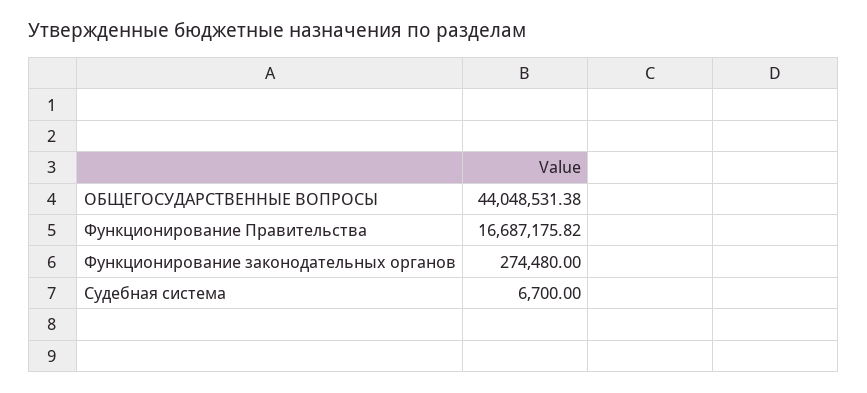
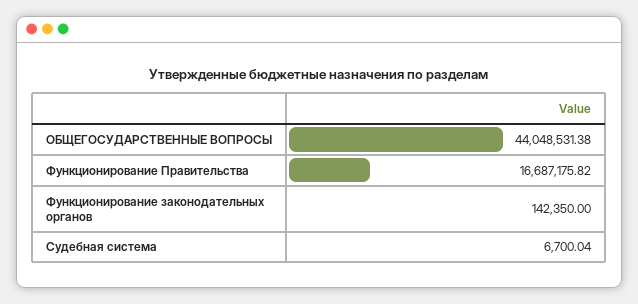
Функционирование законодательных органов: 274480 -> 142350
Судебная система: 6700 -> 6700.04

